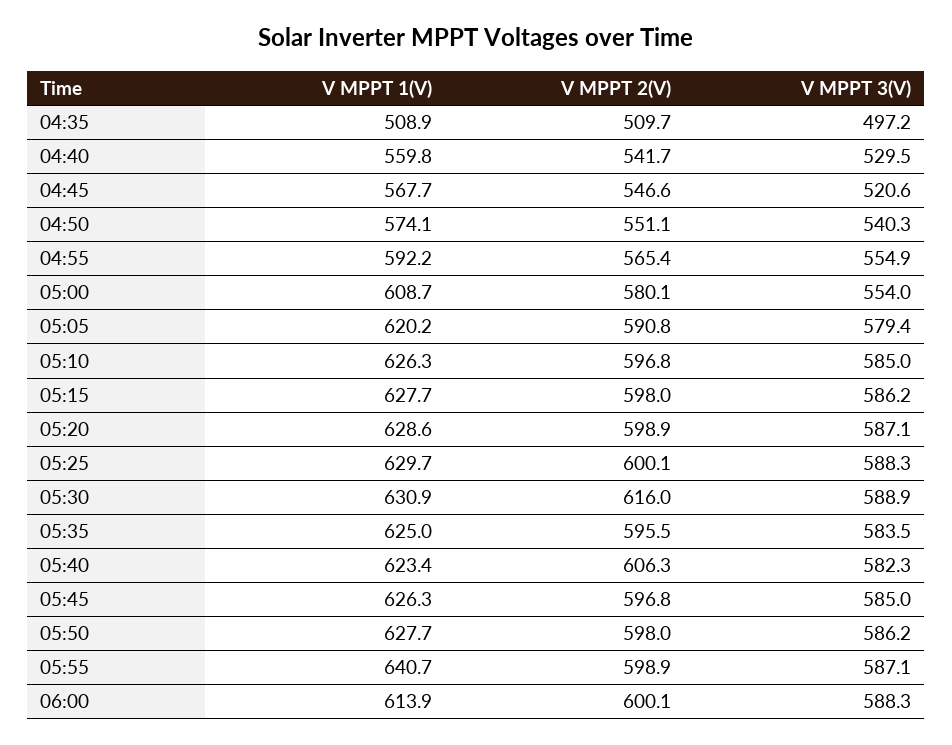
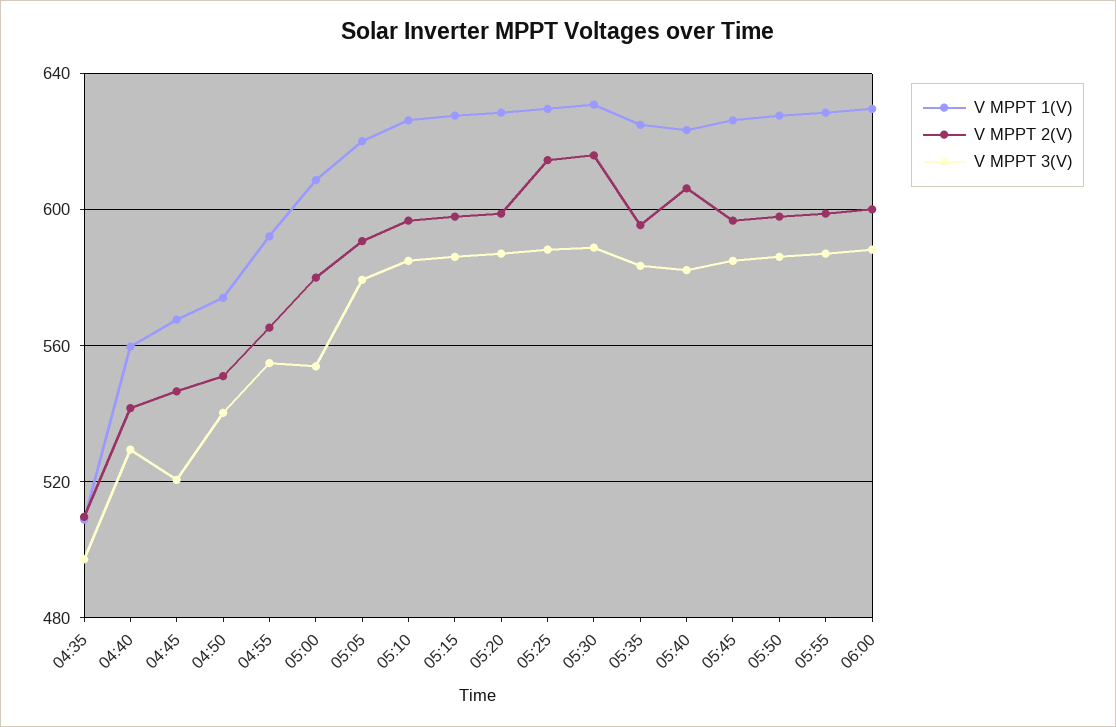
V MPPT 2(V), 05:25: 600.1 -> 615
V MPPT 1(V), 05:55: 640.7 -> 630
V MPPT 1(V), 06:00: 613.9 -> 630

